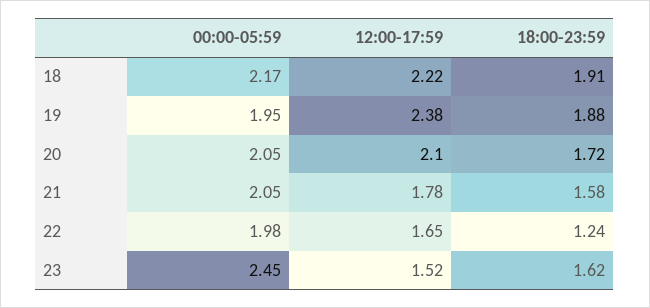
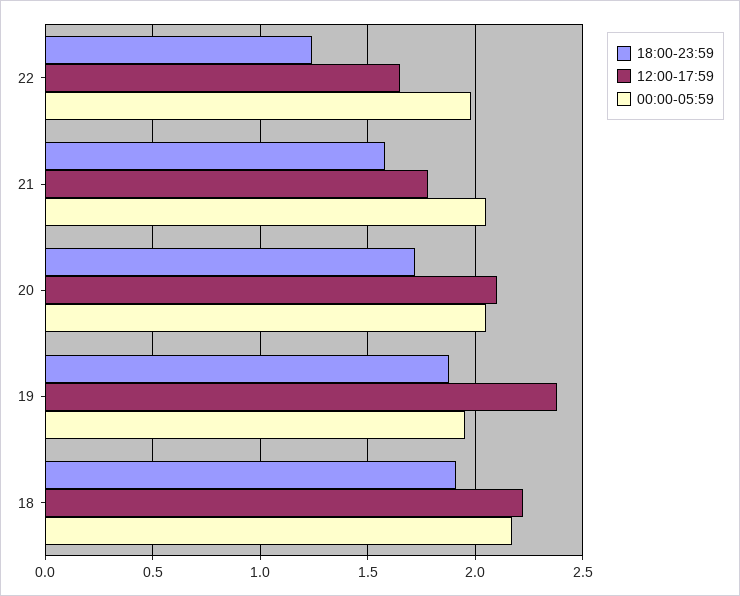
00:00-05:59, 23: 2.45 -> none
12:00-17:59, 23: 1.52 -> none
18:00-23:59, 23: 1.62 -> none

